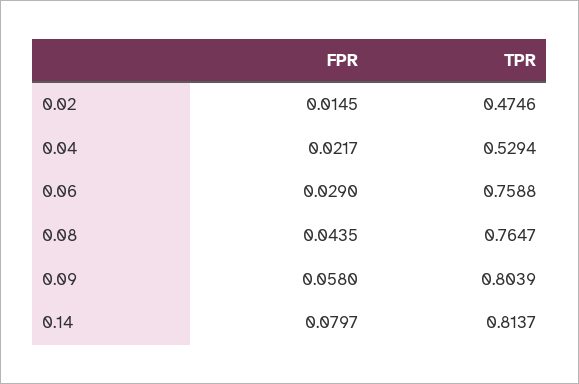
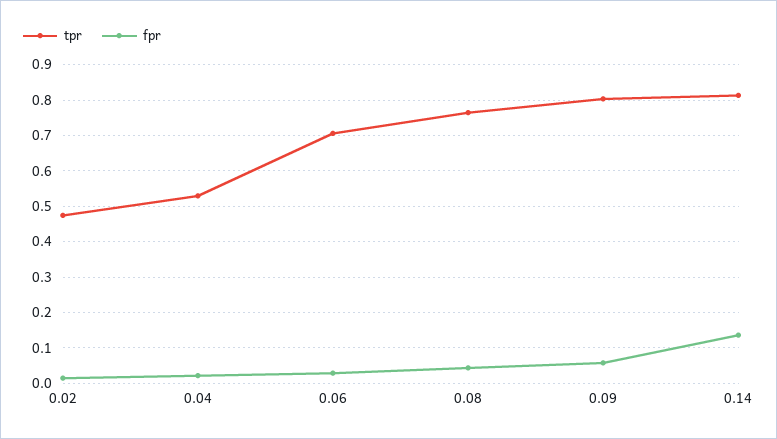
TPR, 0.06: 0.7588 -> 0.7
FPR, 0.14: 0.0797 -> 0.14

